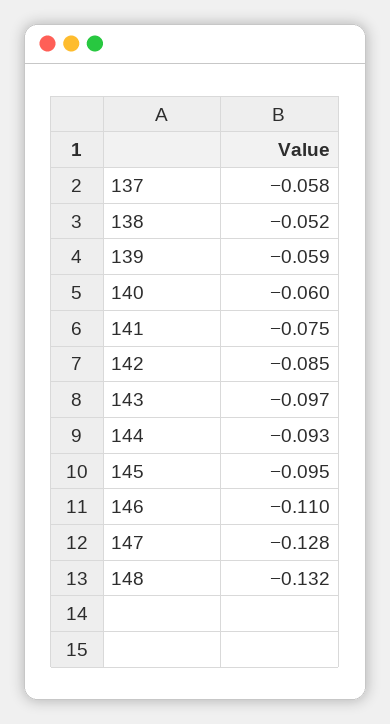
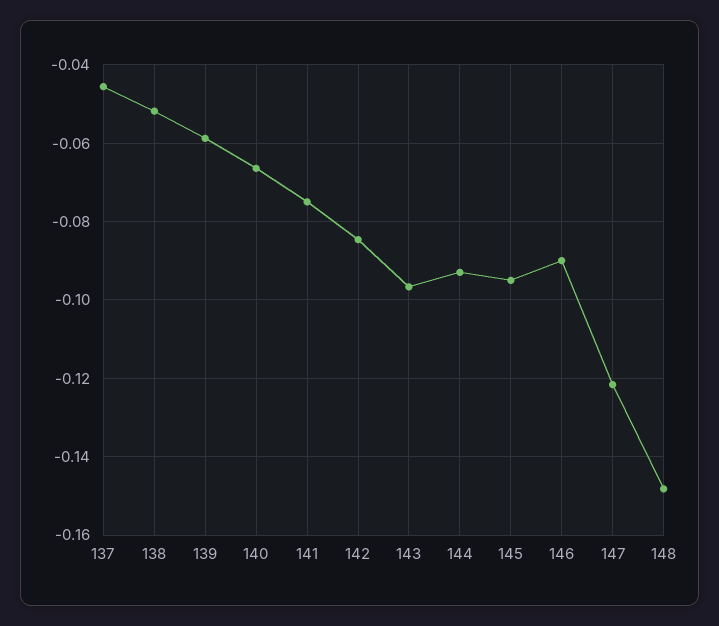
137: -0.058 -> -0.046
140: -0.06 -> -0.066
146: -0.11 -> -0.09
147: -0.128 -> -0.122
148: -0.132 -> -0.148

